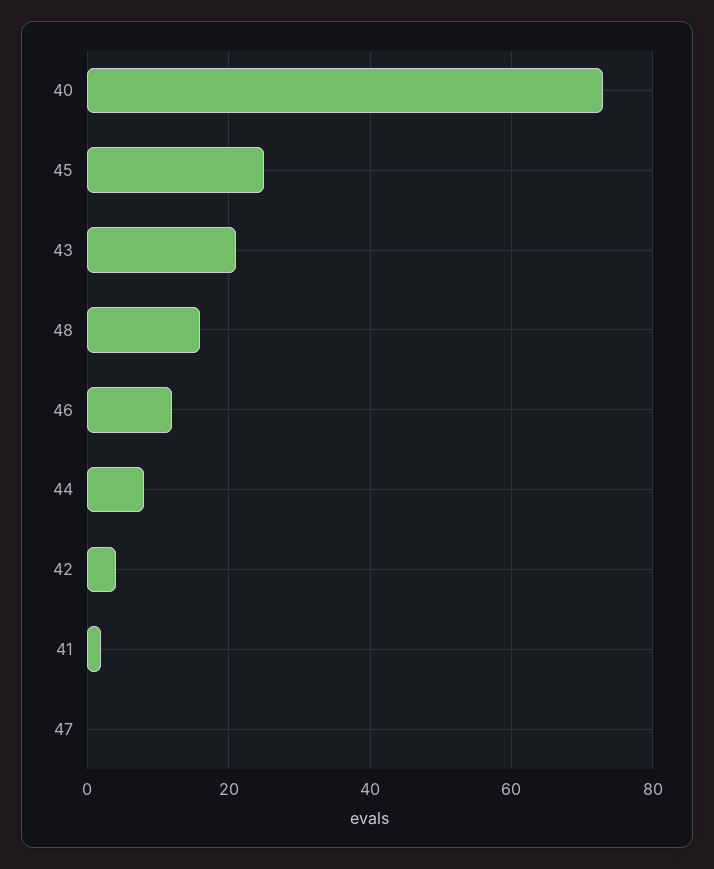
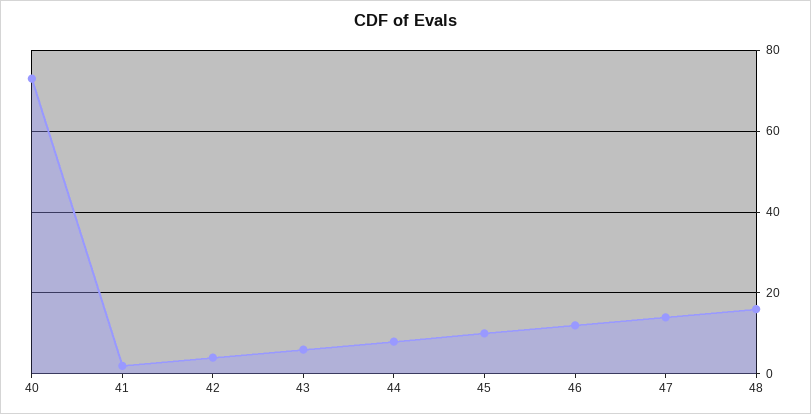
45: 25 -> 10
43: 20 -> 5
47: 0 -> 15

